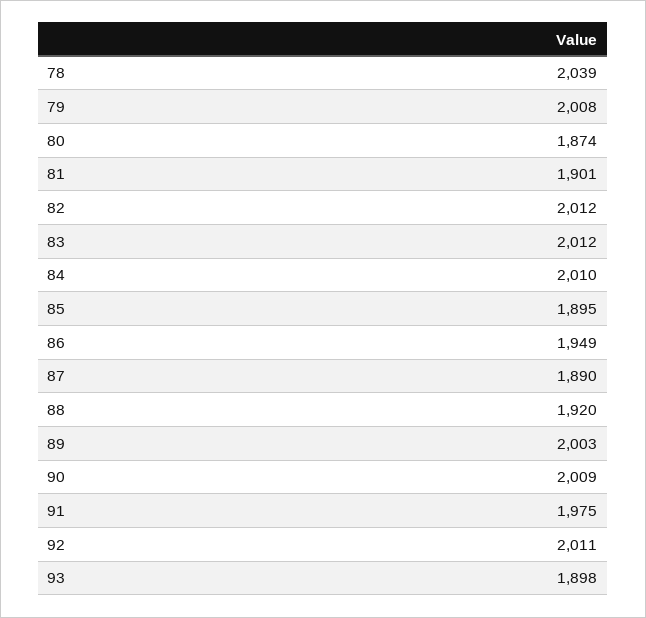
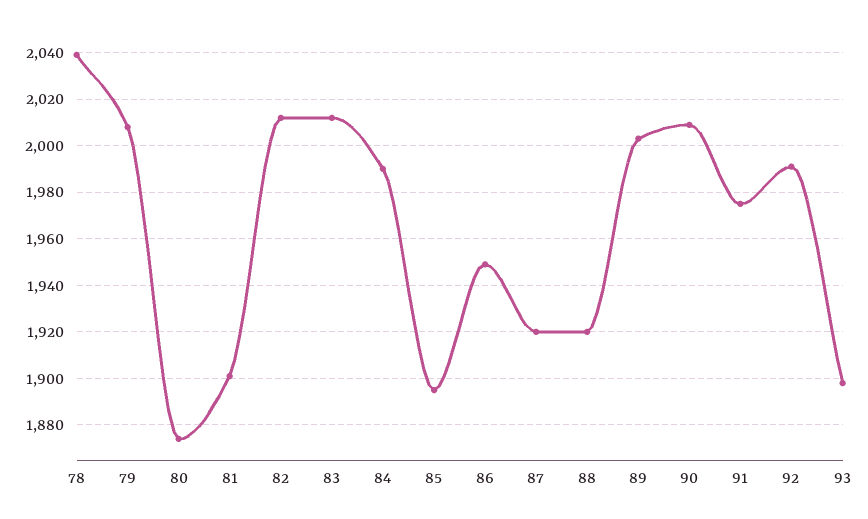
84: 2010 -> 1990
87: 1890 -> 1920
92: 2011 -> 1990

